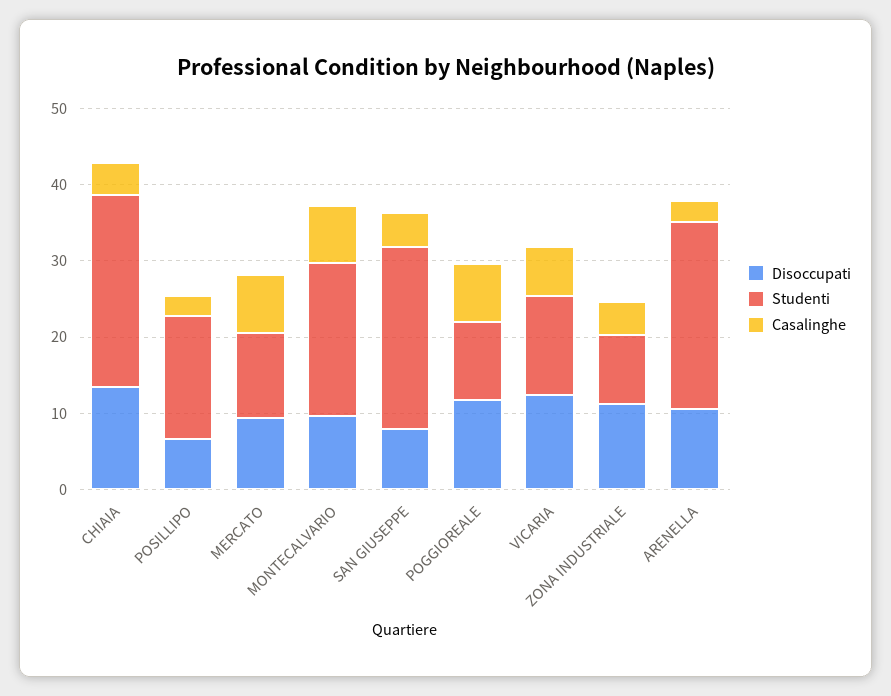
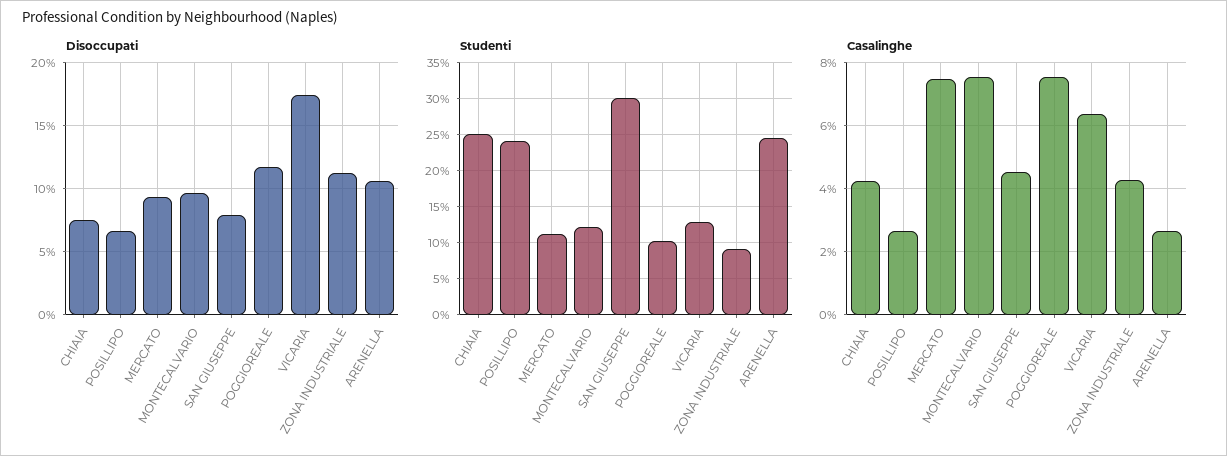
Disoccupati, CHIAIA: 14 -> 7.5
Studenti, POSILLIPO: 16 -> 24
Studenti, MONTECALVARIO: 20 -> 12
Studenti, SAN GIUSEPPE: 24 -> 30
Disoccupati, VICARIA: 12 -> 17.5

